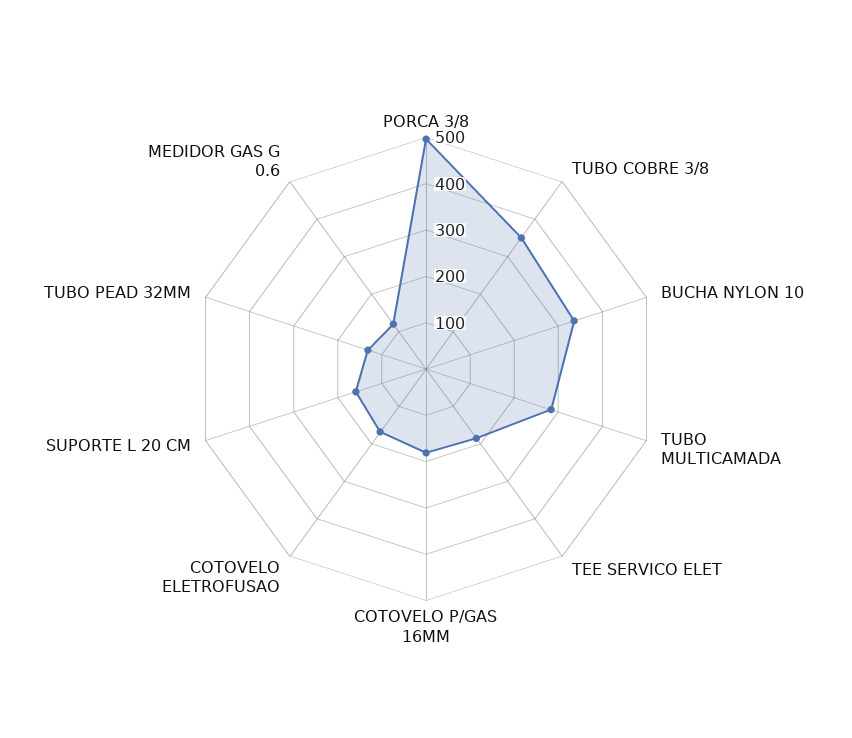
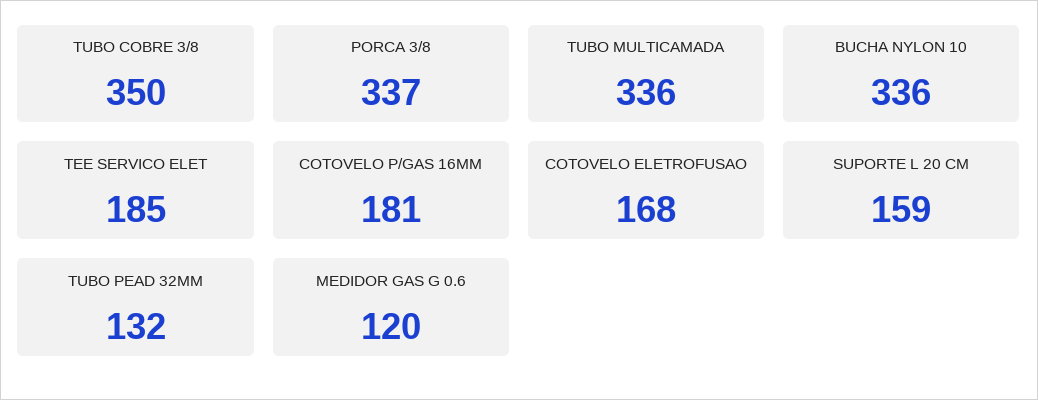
PORCA 3/8: 500 -> 337
TUBO MULTICAMADA: 280 -> 336

